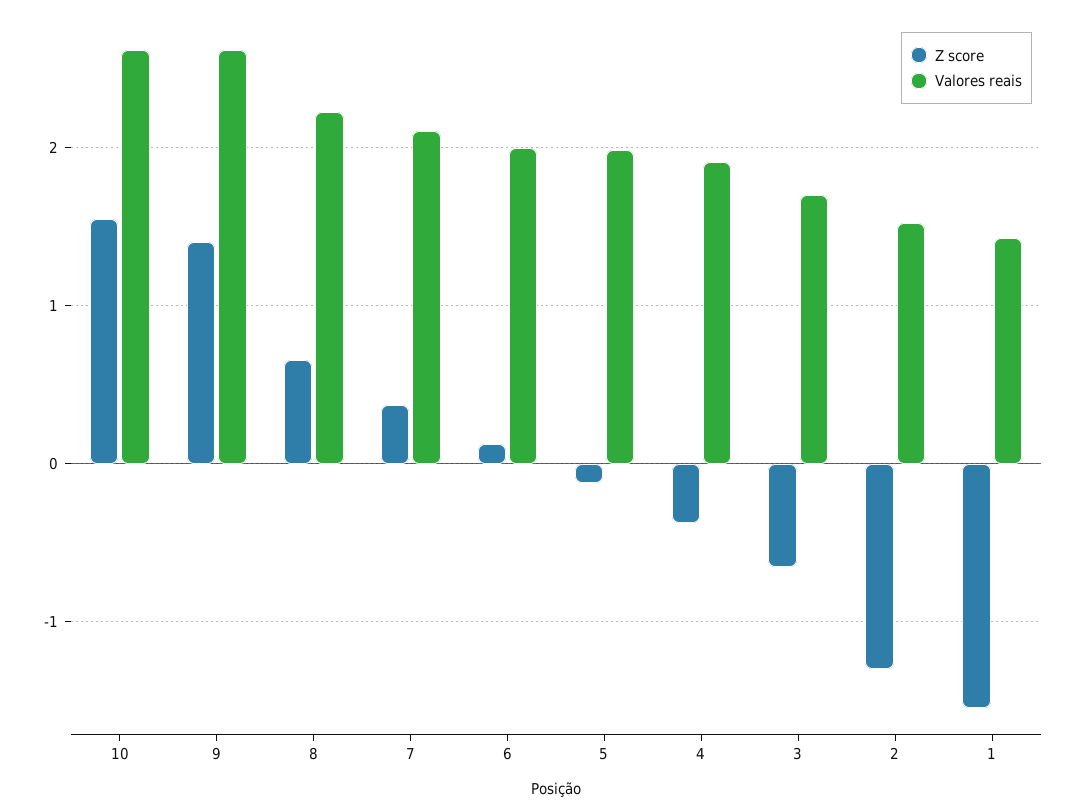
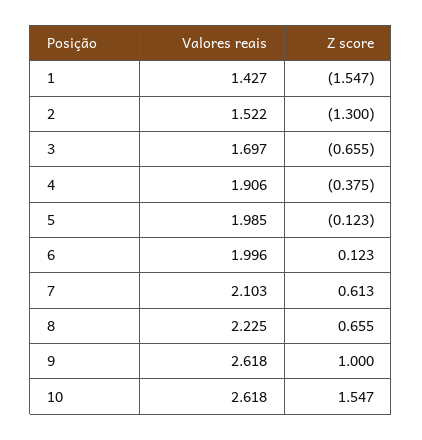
Z score, 9: 1.4 -> 1
Z score, 7: 0.4 -> 0.613

